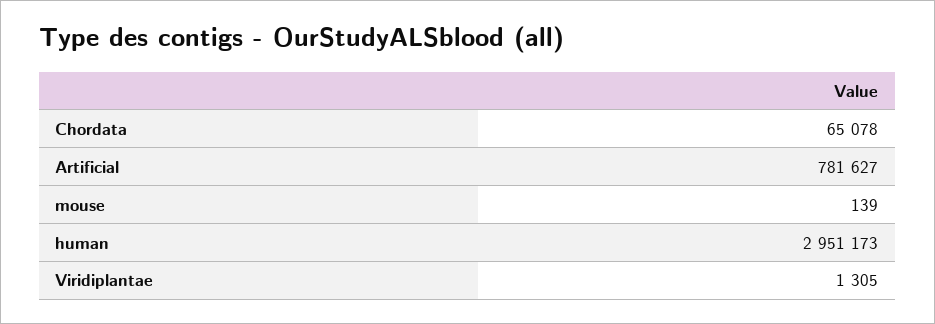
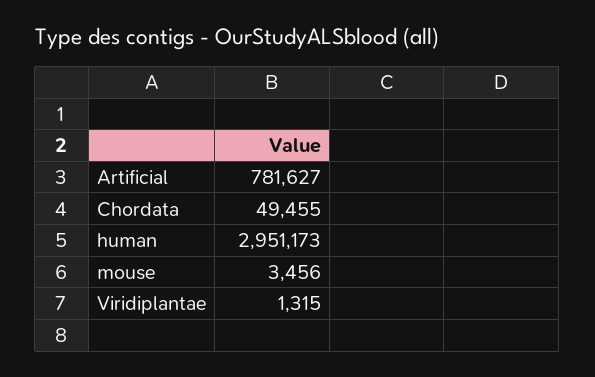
Chordata: 65078 -> 49455
mouse: 139 -> 3456
Viridiplantae: 1305 -> 1315

